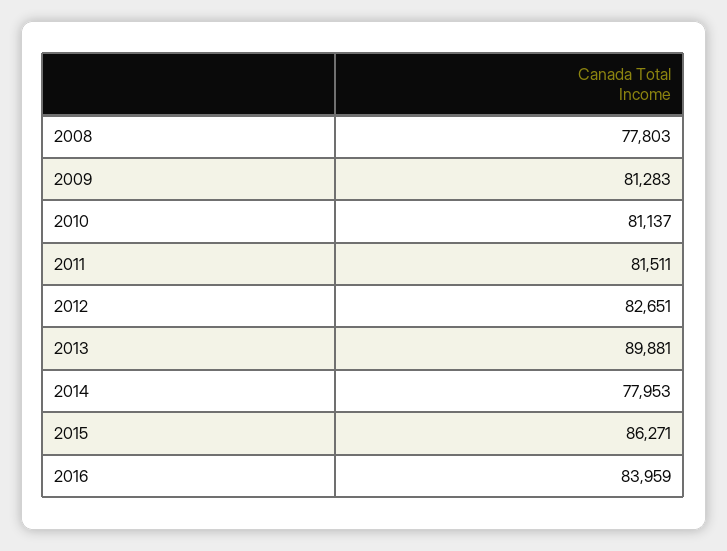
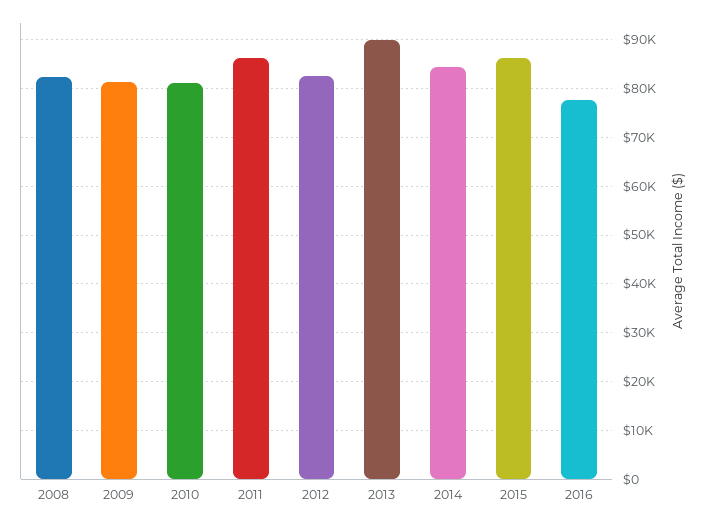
2008: 77803 -> 82000
2011: 81511 -> 86000
2014: 77953 -> 84000
2016: 83959 -> 78000

